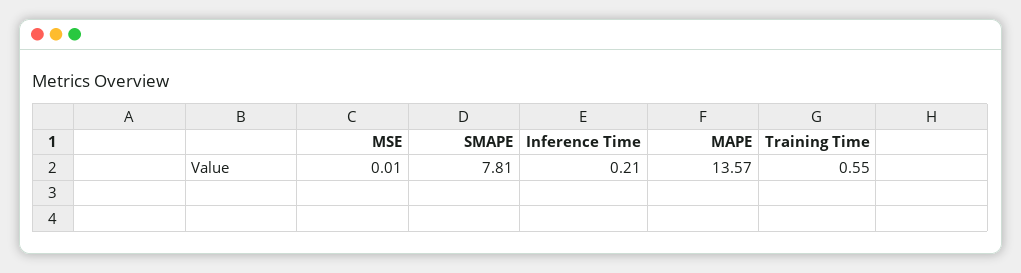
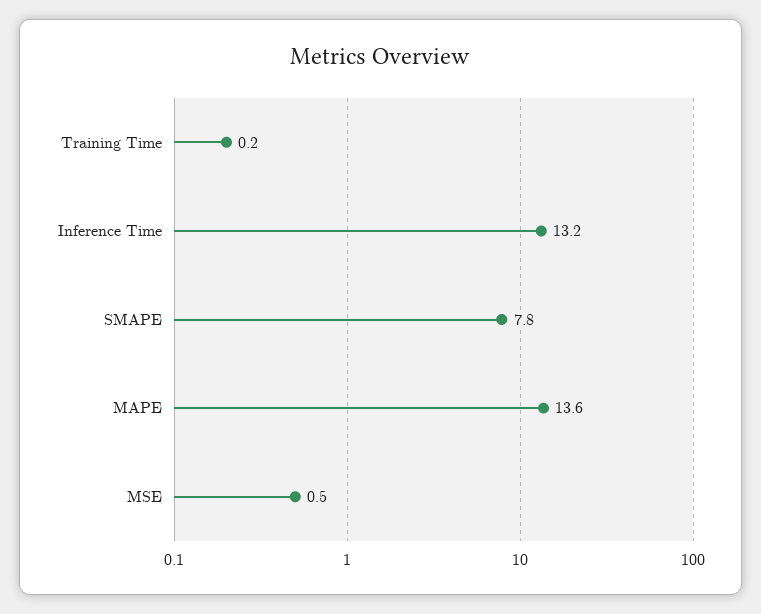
MSE: 0.01 -> 0.5
Inference Time: 0.21 -> 13.2
Training Time: 0.55 -> 0.2

